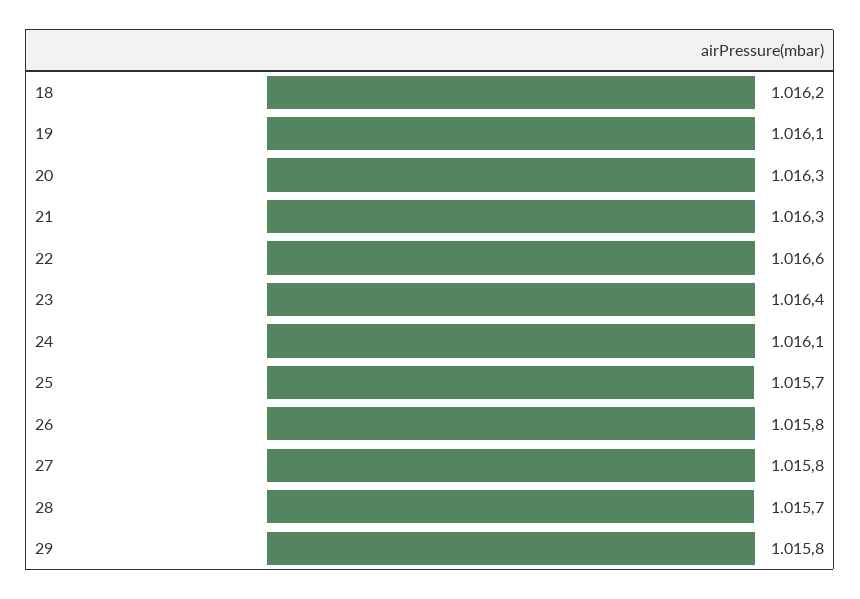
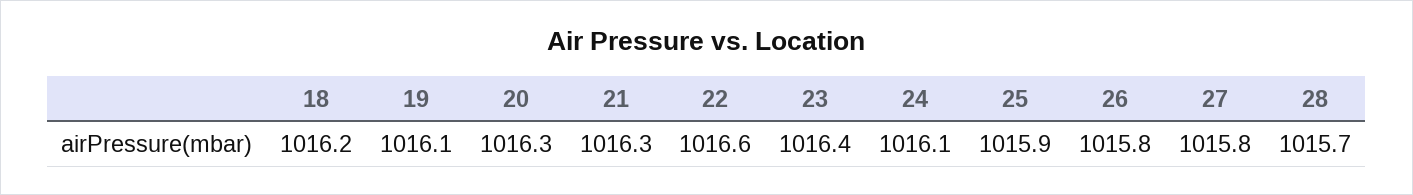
25: 1015.7 -> 1015.9
29: 1015.8 -> none

